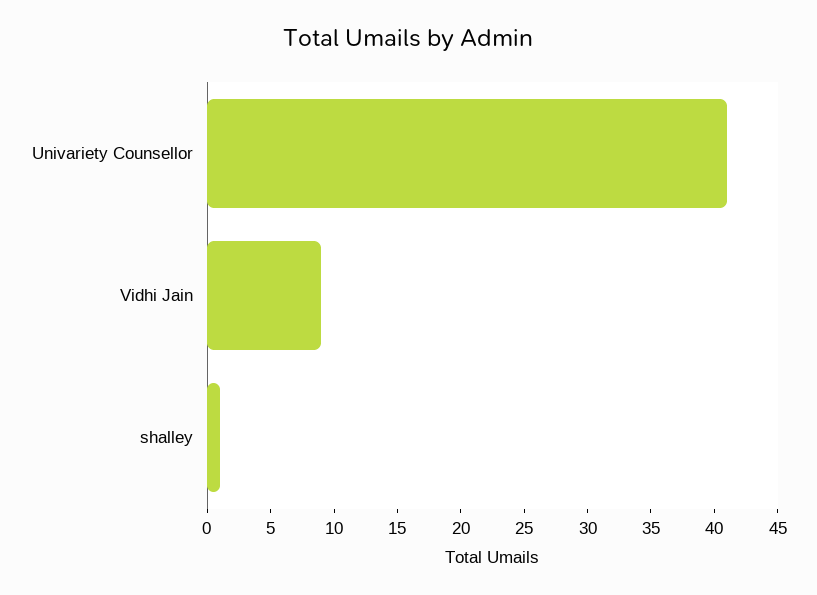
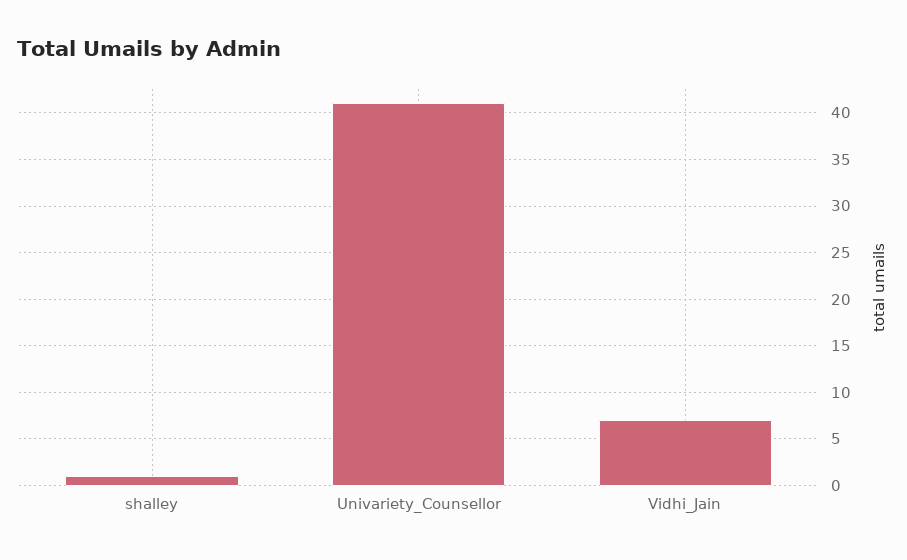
Vidhi Jain: 9 -> 7

